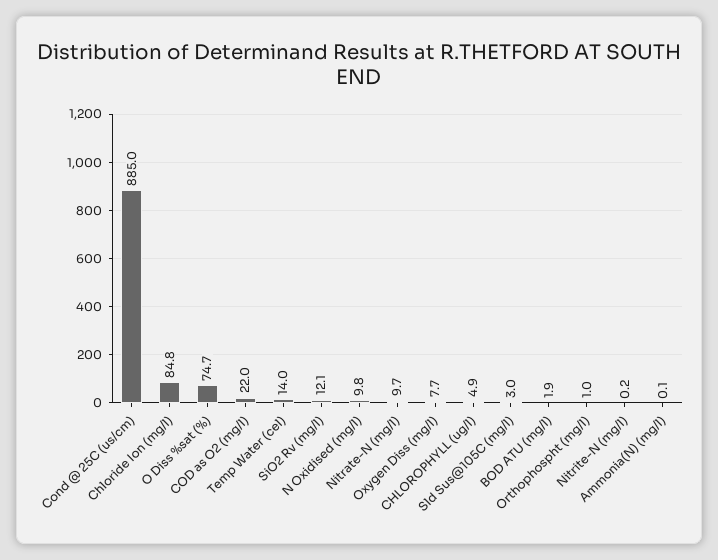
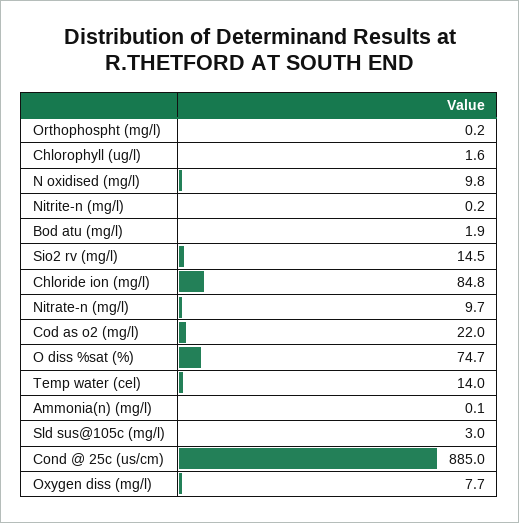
SiO2 Rv (mg/l): 12.1 -> 14.5
CHLOROPHYLL (ug/l): 4.9 -> 1.6
Orthophospht (mg/l): 1 -> 0.2

